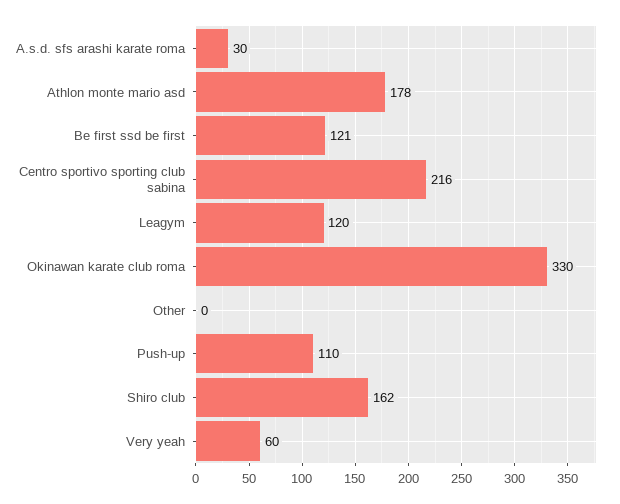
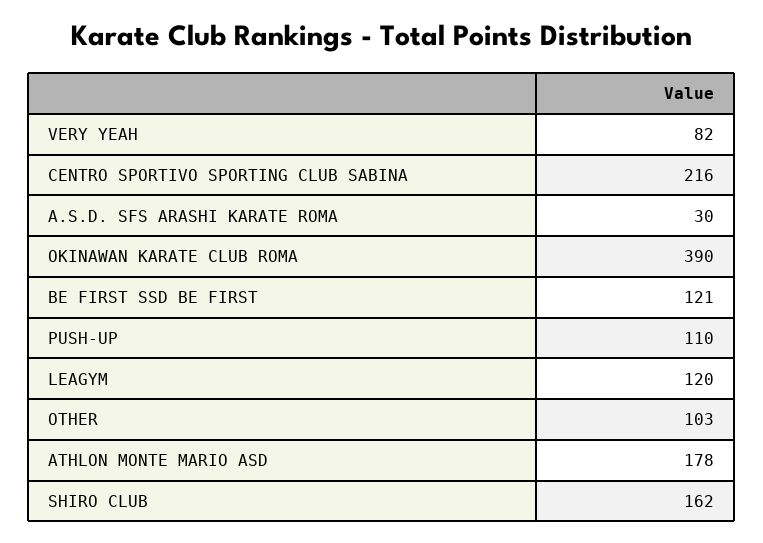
Okinawan karate club roma: 330 -> 390
Other: 0 -> 103
Very yeah: 60 -> 82

